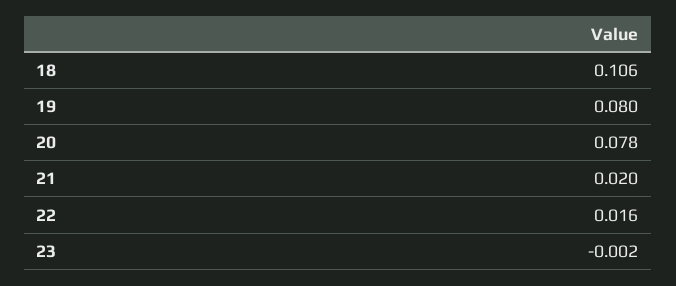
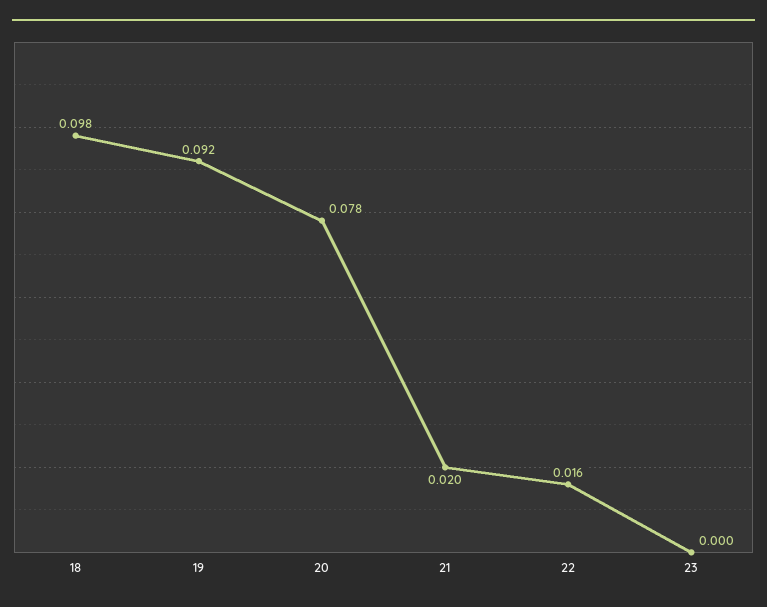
18: 0.106 -> 0.098
19: 0.08 -> 0.092
23: -0.002 -> 0

